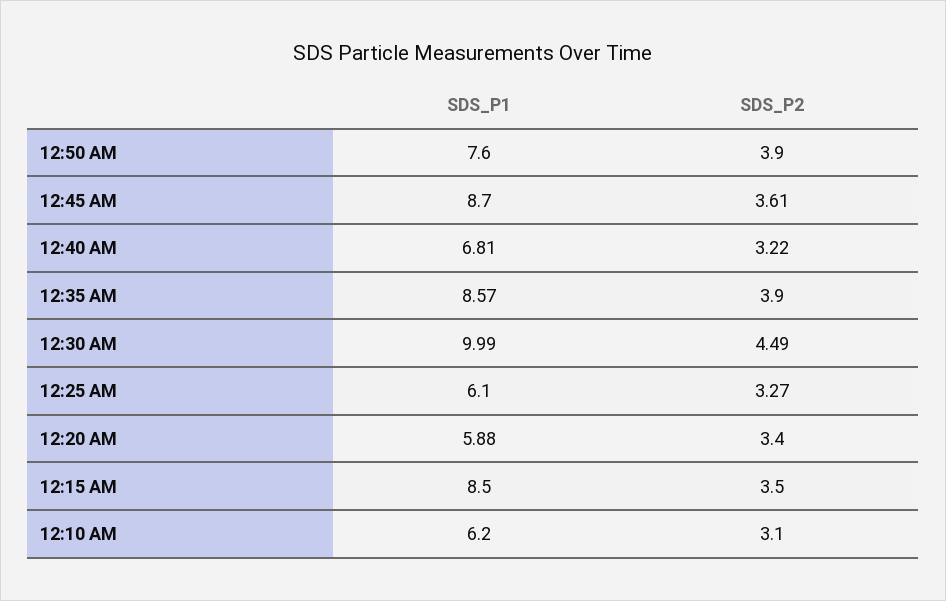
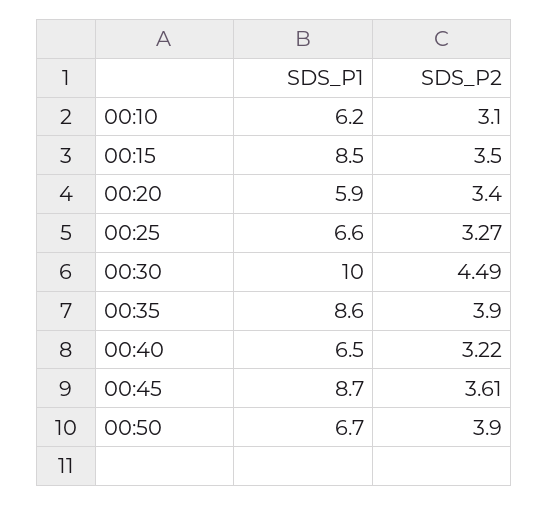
SDS_P1, 12:50 AM: 7.6 -> 6.7
SDS_P1, 12:40 AM: 6.81 -> 6.5
SDS_P1, 12:25 AM: 6.1 -> 6.6

